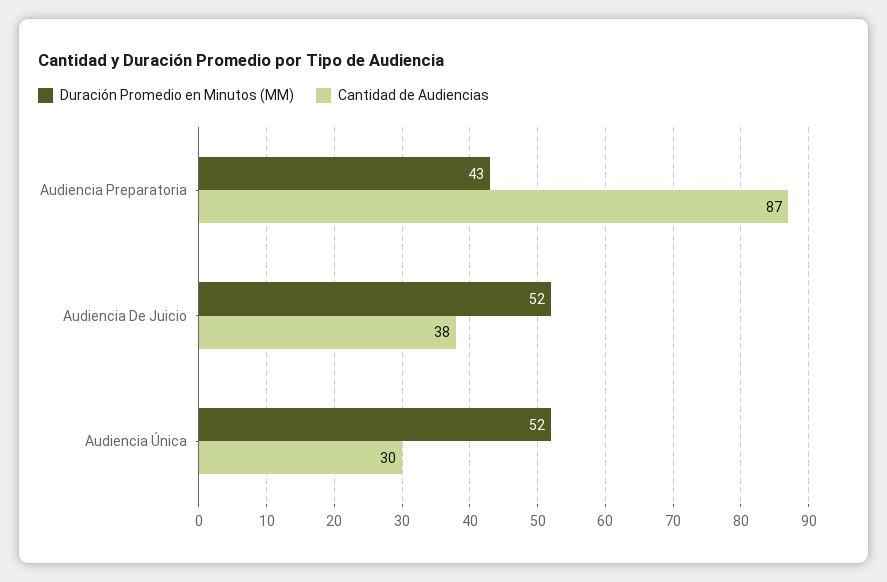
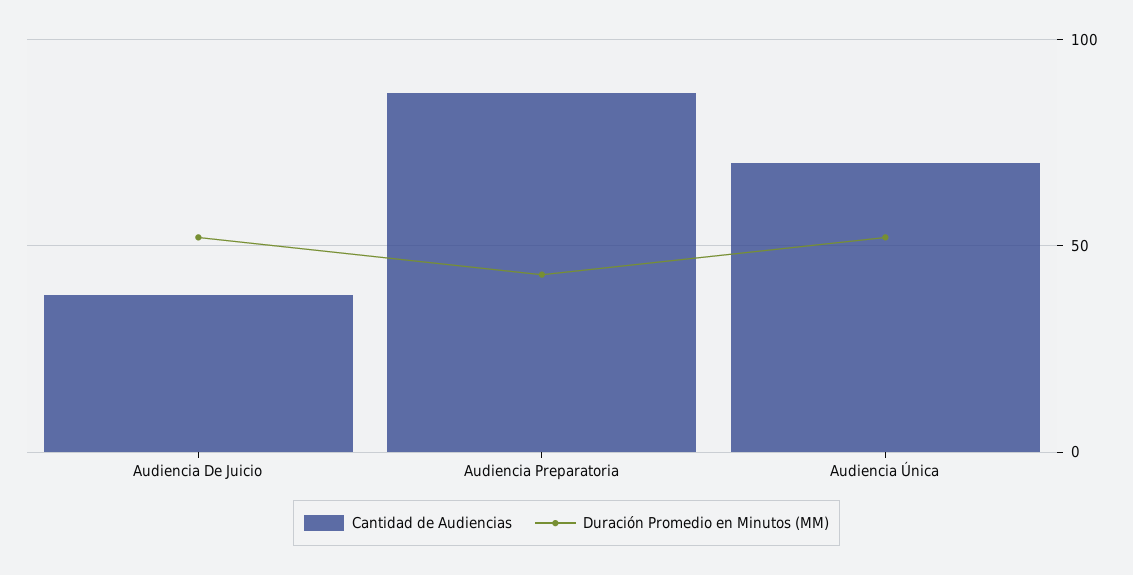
Cantidad de Audiencias, Audiencia Única: 30 -> 70

